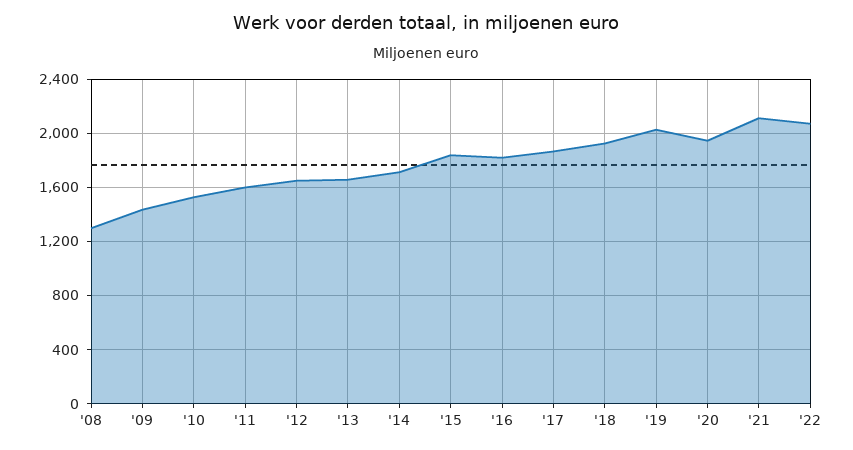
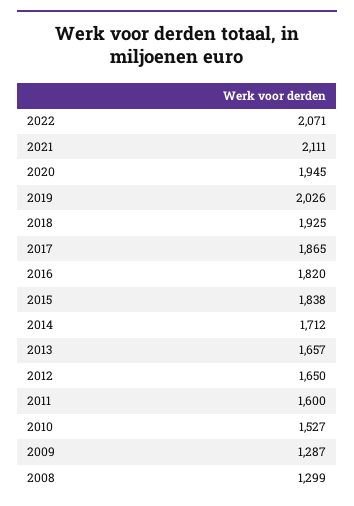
'09: 1450 -> 1287

